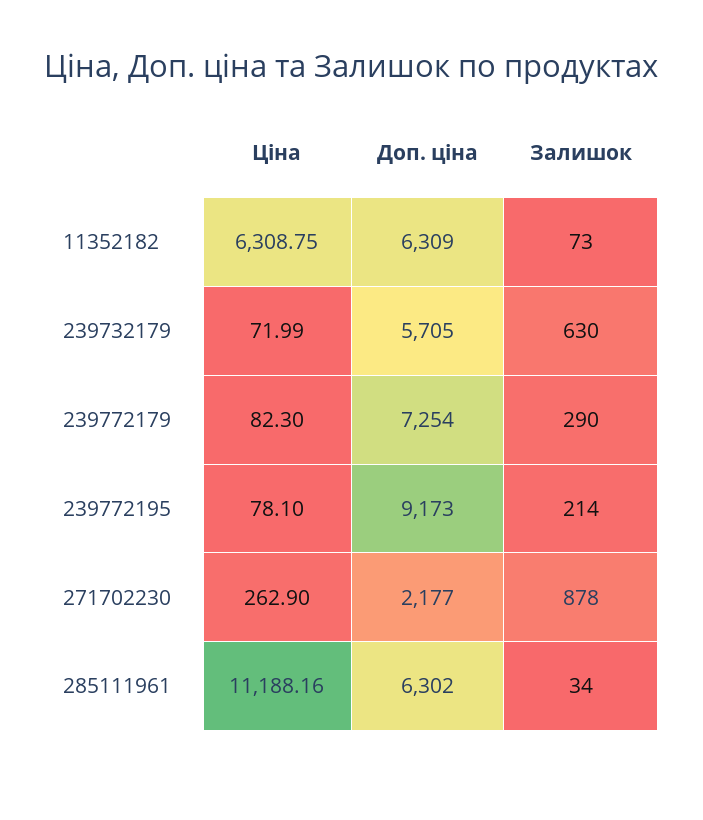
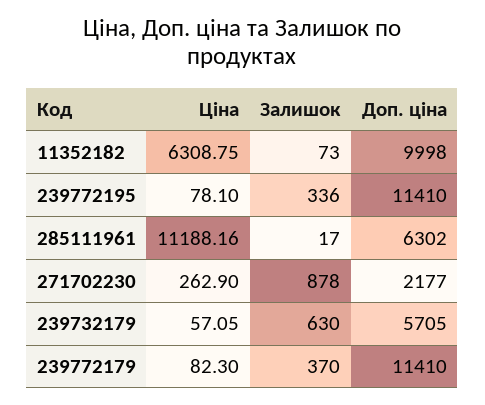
Доп. ціна, 11352182: 6309 -> 9998
Ціна, 239732179: 71.99 -> 57.05
Доп. ціна, 239772179: 7254 -> 11410
Залишок, 239772179: 290 -> 370
Доп. ціна, 239772195: 9173 -> 11410
Залишок, 239772195: 214 -> 336
Залишок, 285111961: 34 -> 17

